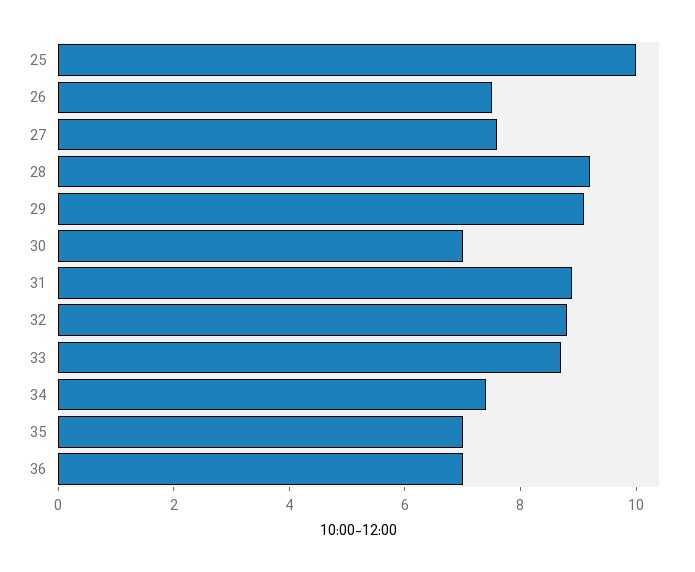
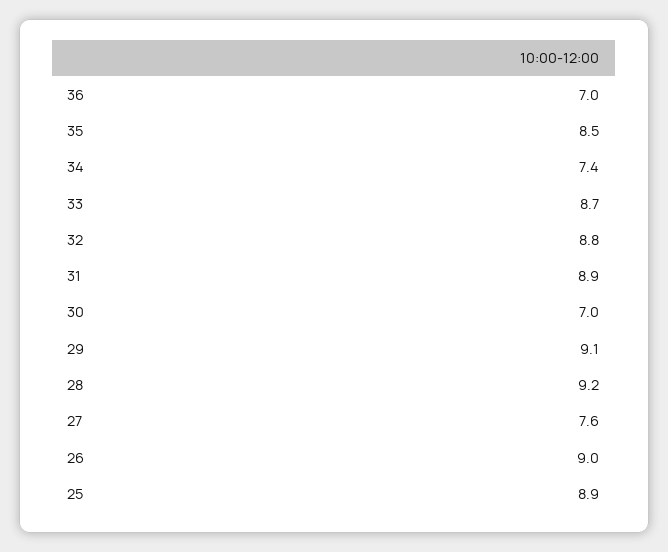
25: 10 -> 8.9
26: 7.5 -> 9
35: 7 -> 8.5

